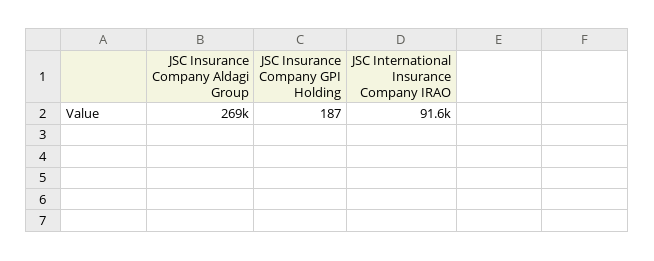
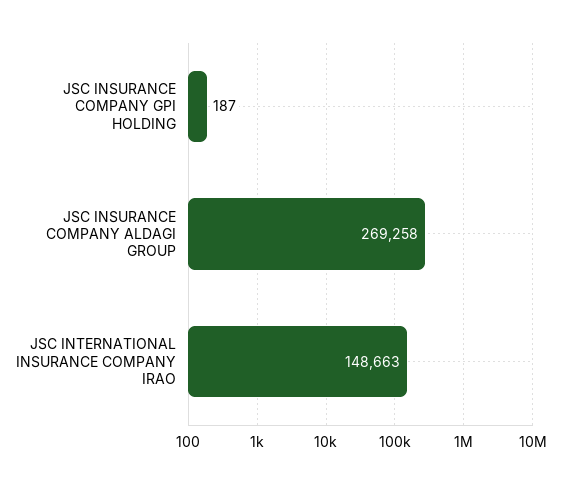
JSC International Insurance Company IRAO: 91600 -> 148663

